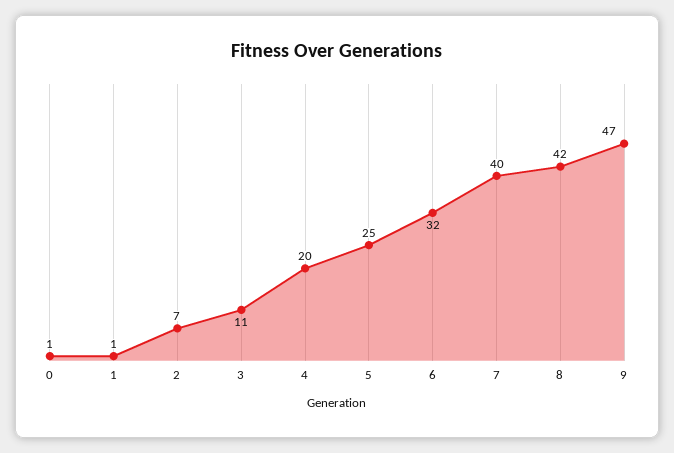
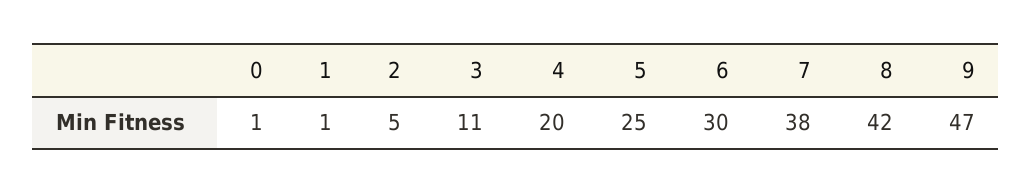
2: 7 -> 5
6: 32 -> 30
7: 40 -> 38

